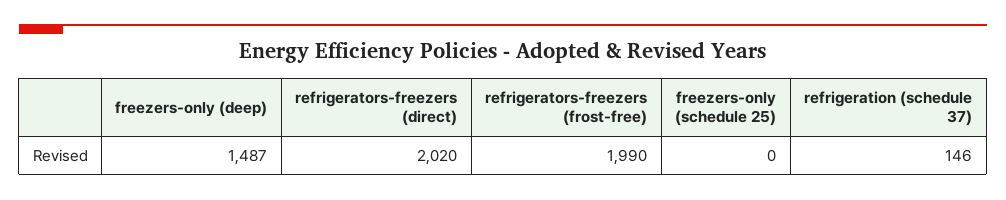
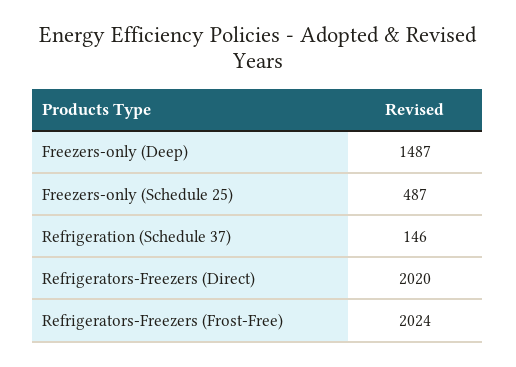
refrigerators-freezers (frost-free): 1990 -> 2024
freezers-only (schedule 25): 0 -> 487

